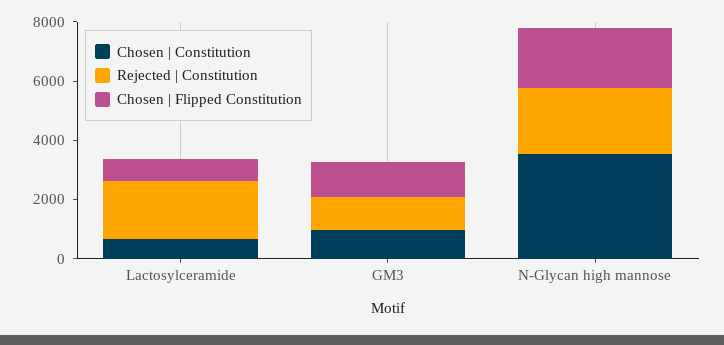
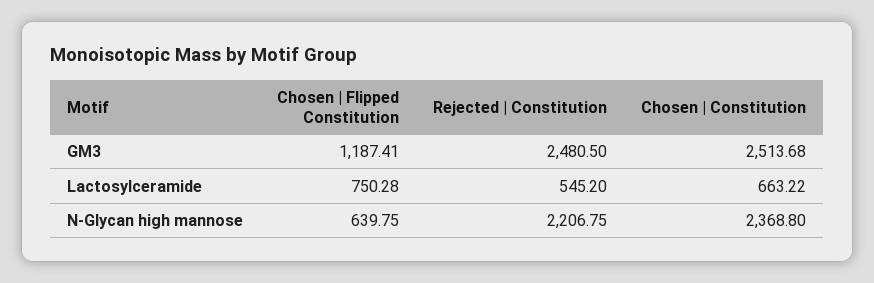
Rejected | Constitution, Lactosylceramide: 2000 -> 545.2
Chosen | Constitution, GM3: 1000 -> 2513.68
Rejected | Constitution, GM3: 1000 -> 2480.5
Chosen | Constitution, N-Glycan high mannose: 3500 -> 2368.8
Chosen | Flipped Constitution, N-Glycan high mannose: 2000 -> 639.75

